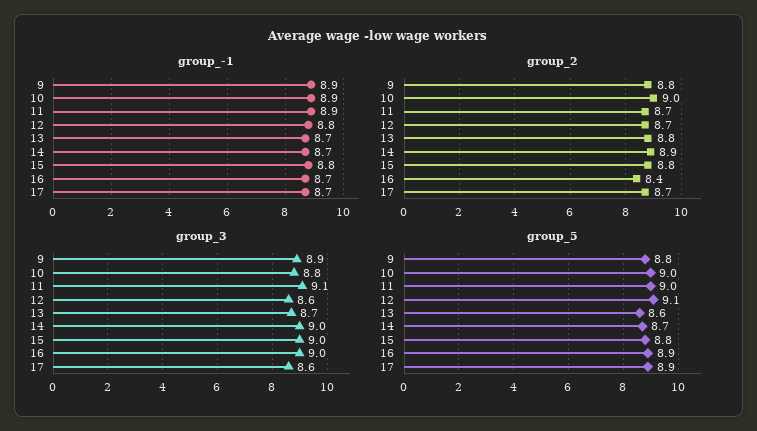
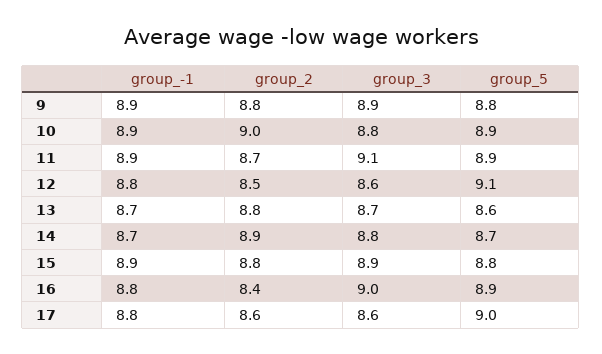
group_-1, 15: 8.8 -> 8.9
group_-1, 16: 8.7 -> 8.8
group_-1, 17: 8.7 -> 8.8
group_2, 12: 8.7 -> 8.5
group_2, 17: 8.7 -> 8.6
group_3, 14: 9 -> 8.8
group_3, 15: 9 -> 8.9
group_5, 10: 9 -> 8.9
group_5, 11: 9 -> 8.9
group_5, 17: 8.9 -> 9

